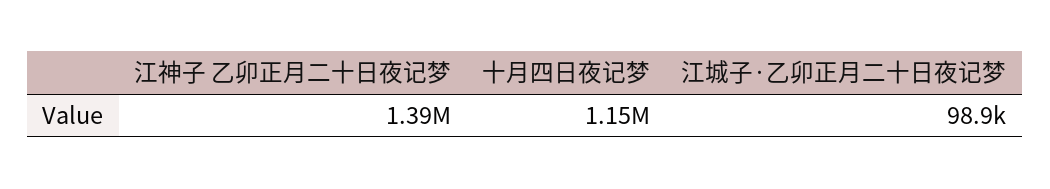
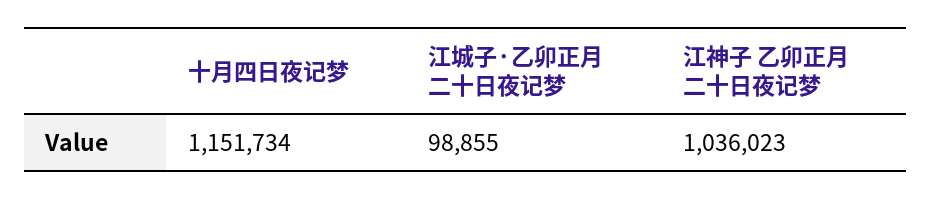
江神子 乙卯正月二十日夜记梦: 1390000 -> 1036023

